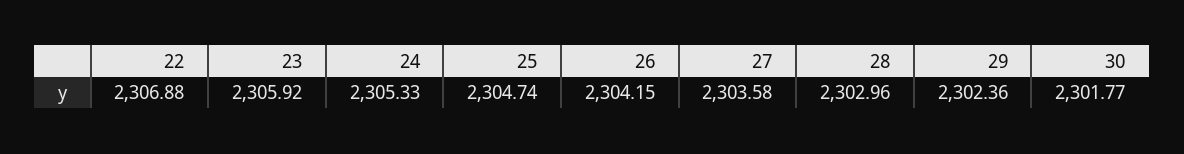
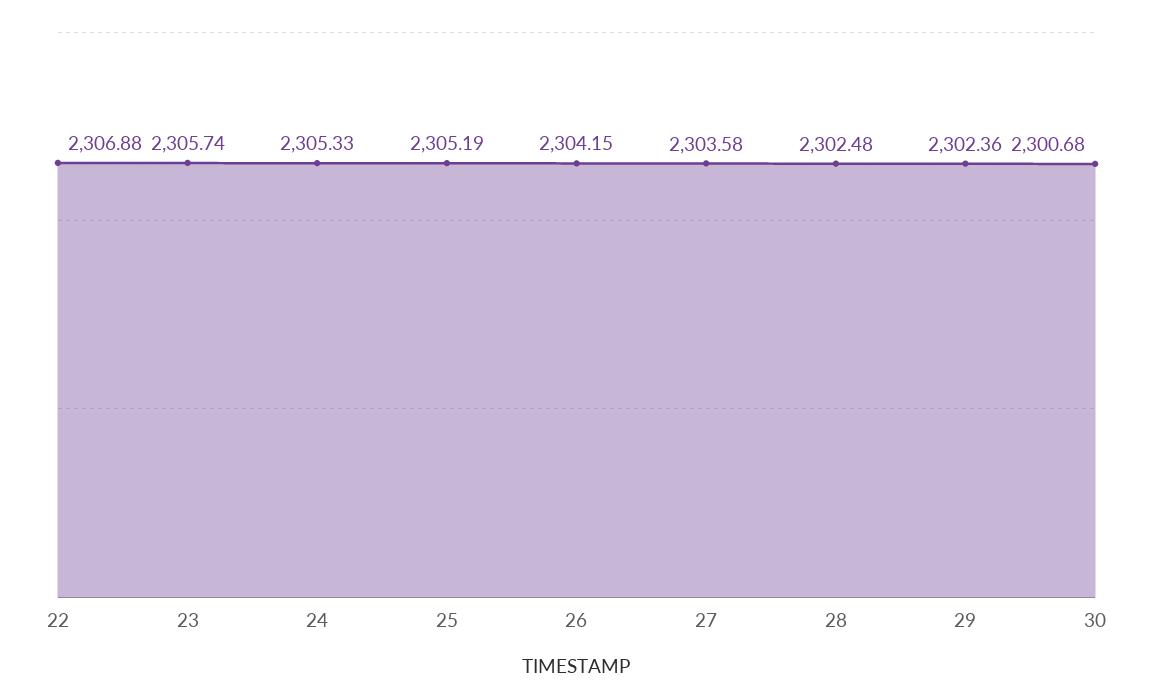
23: 2305.92 -> 2305.74
25: 2304.74 -> 2305.19
28: 2302.96 -> 2302.48
30: 2301.77 -> 2300.68

